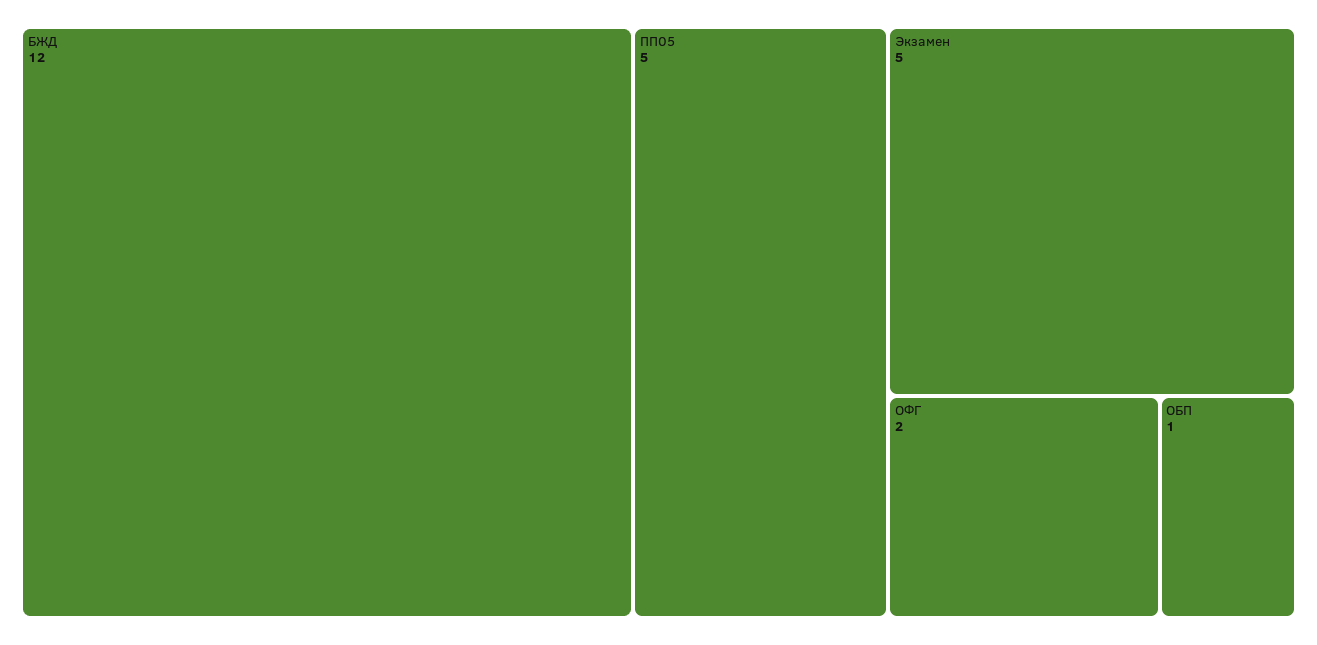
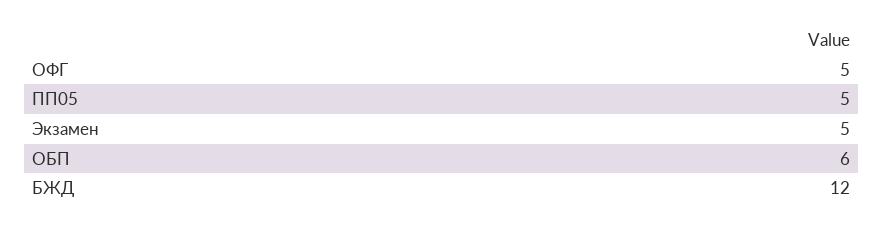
ОФГ: 2 -> 5
ОБП: 1 -> 6

